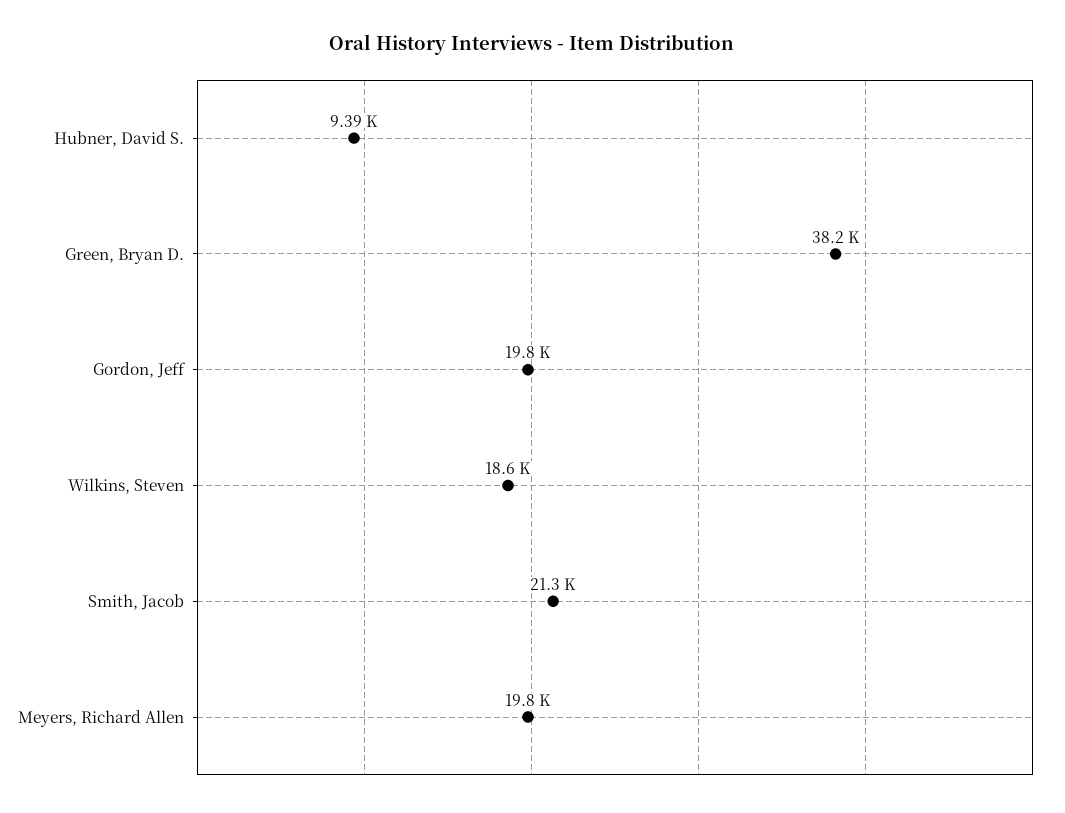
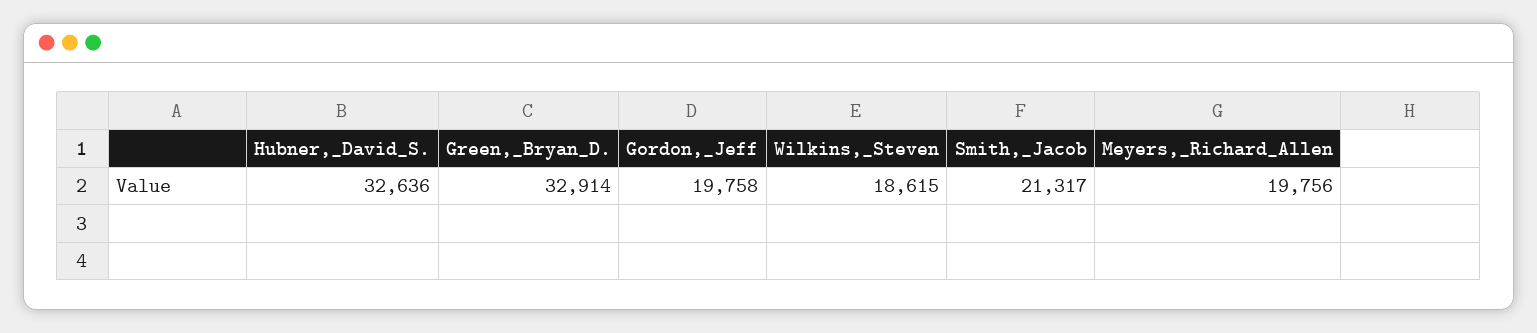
Hubner, David S.: 9390 -> 32636
Green, Bryan D.: 38200 -> 32914

